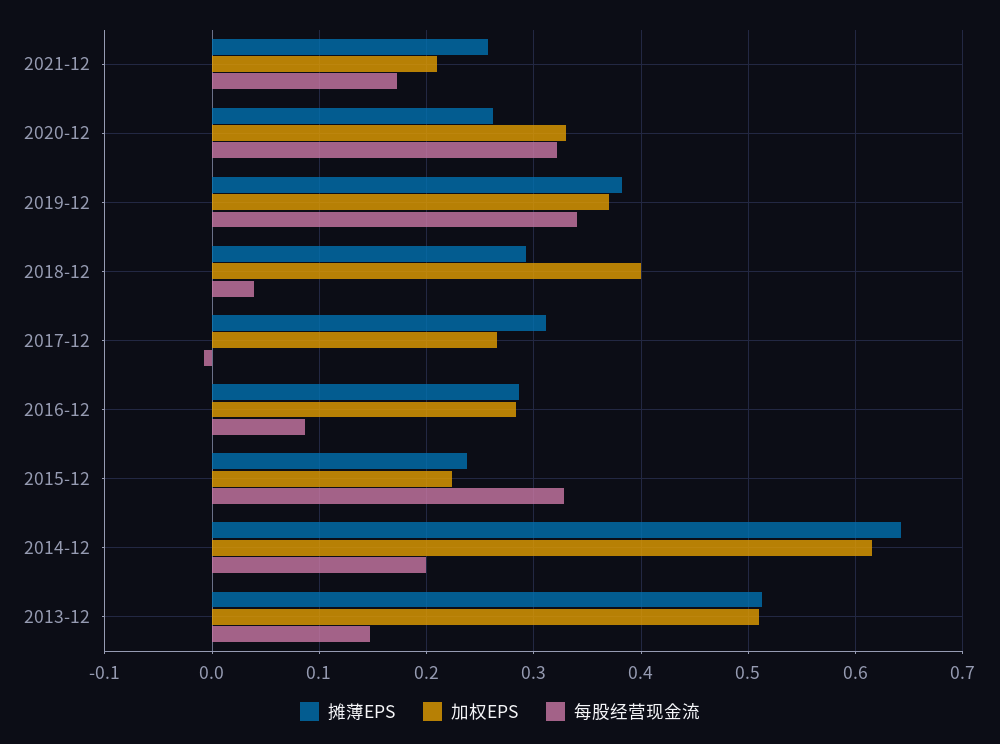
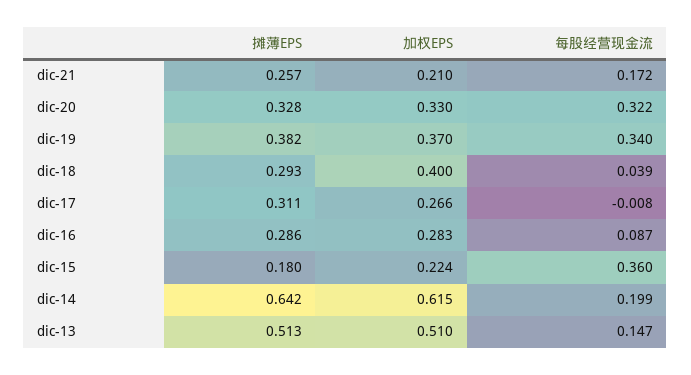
摊薄EPS, 2020-12: 0.26 -> 0.328
摊薄EPS, 2015-12: 0.24 -> 0.18
每股经营现金流, 2015-12: 0.33 -> 0.36

